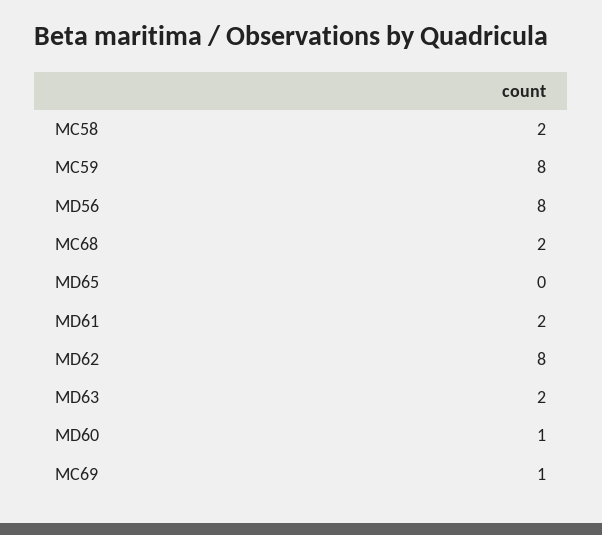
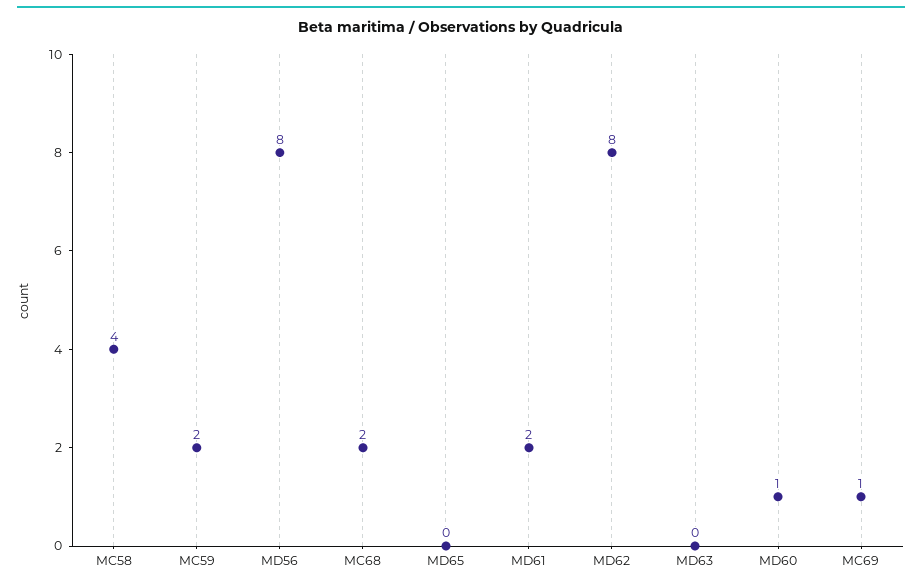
MC58: 2 -> 4
MC59: 8 -> 2
MD63: 2 -> 0

